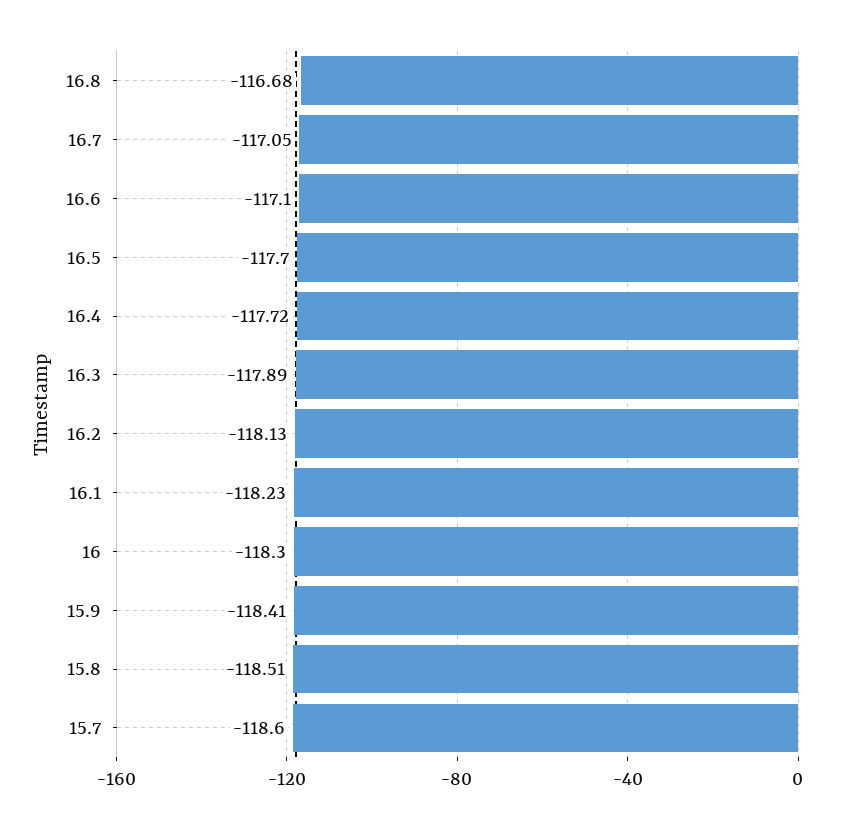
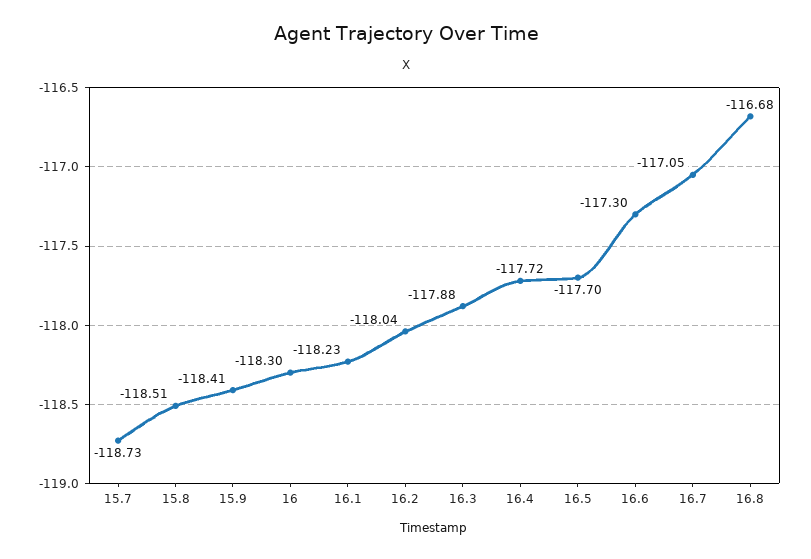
16.6: -117.1 -> -117.3
16.3: -117.89 -> -117.88
16.2: -118.13 -> -118.04
15.7: -118.6 -> -118.73

